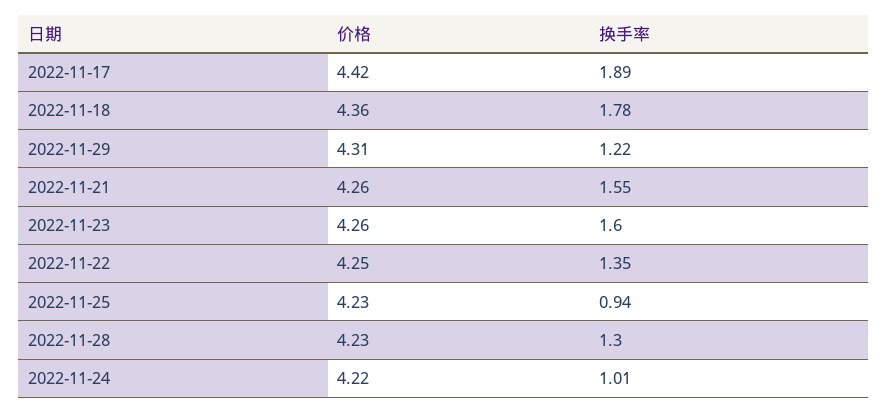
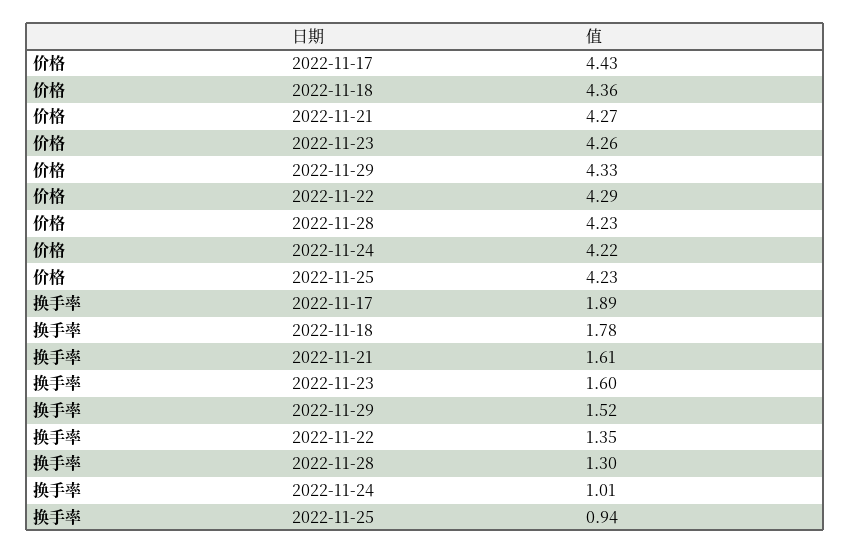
价格, 2022-11-17: 4.42 -> 4.43
价格, 2022-11-29: 4.31 -> 4.33
换手率, 2022-11-29: 1.22 -> 1.52
价格, 2022-11-21: 4.26 -> 4.27
换手率, 2022-11-21: 1.55 -> 1.61
价格, 2022-11-22: 4.25 -> 4.29

